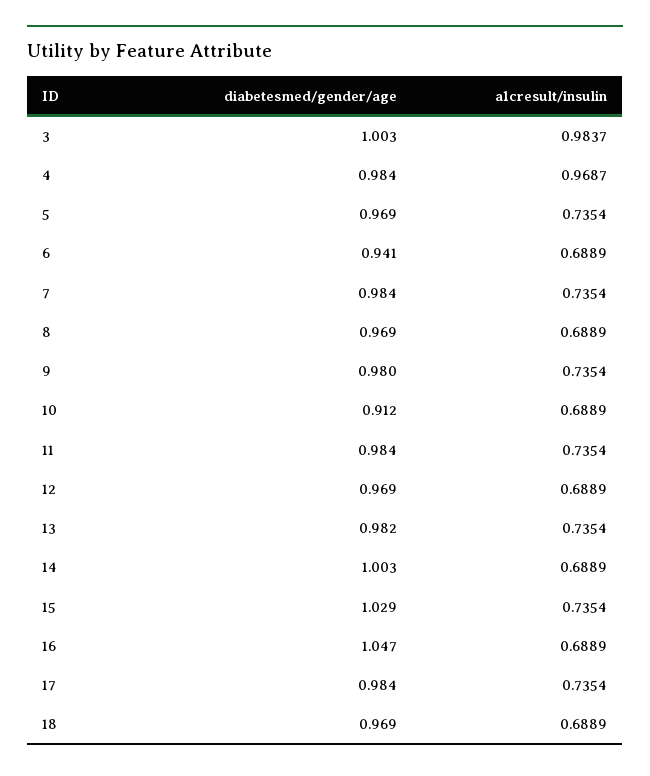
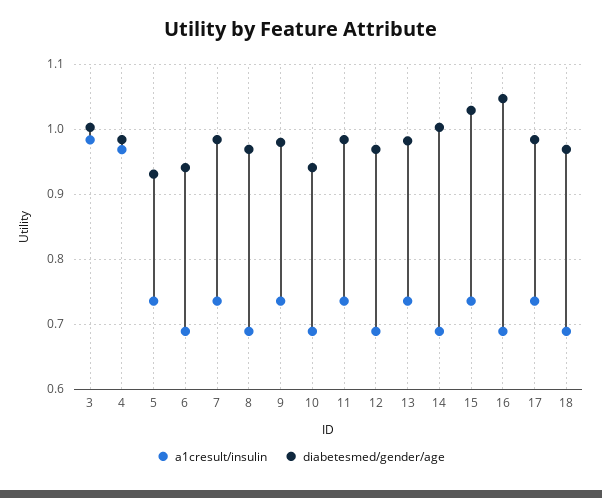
diabetesmed/gender/age, 5: 0.969 -> 0.93
diabetesmed/gender/age, 10: 0.912 -> 0.94

